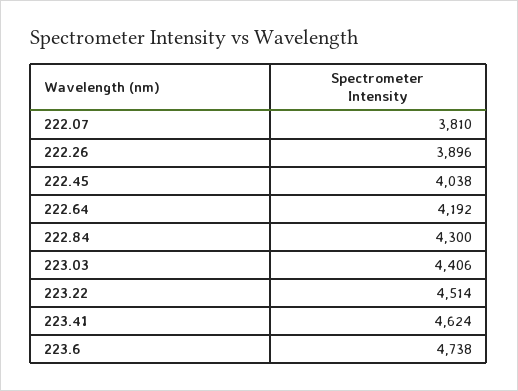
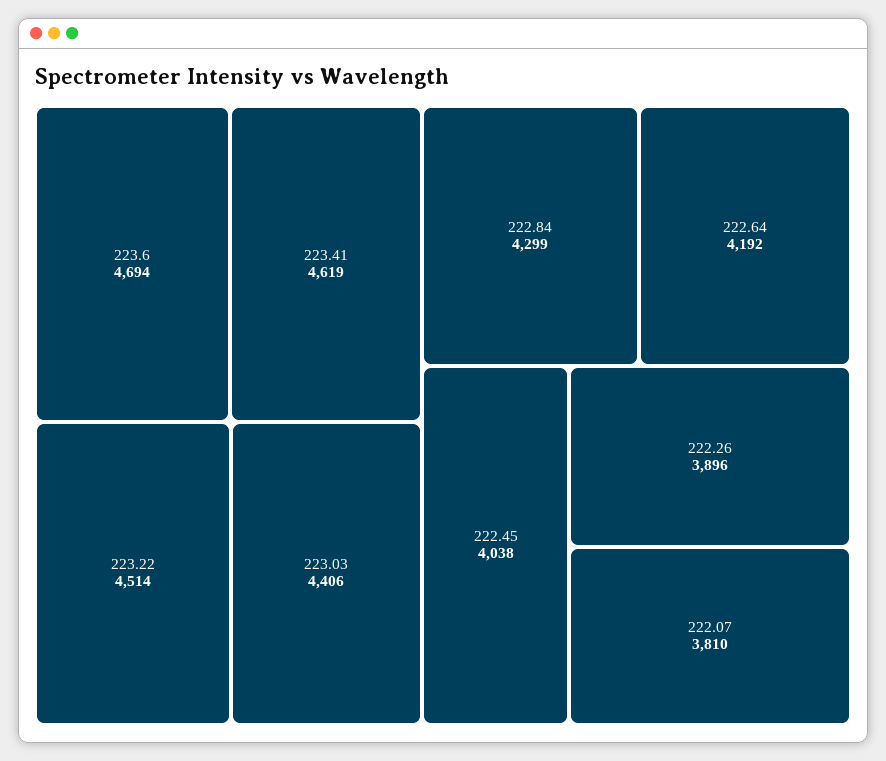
222.84: 4300 -> 4299
223.41: 4624 -> 4619
223.6: 4738 -> 4694

